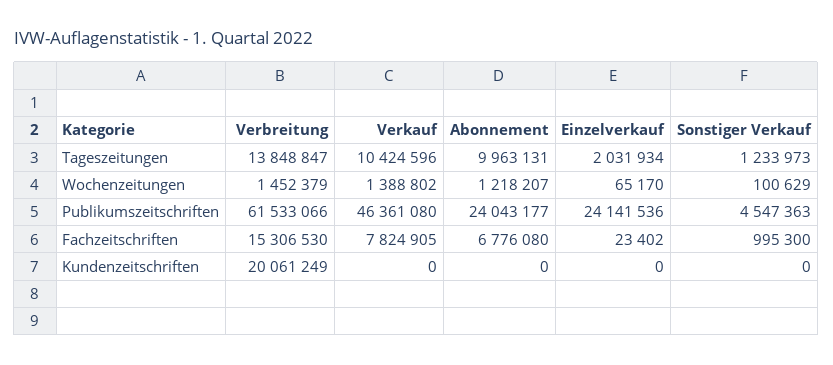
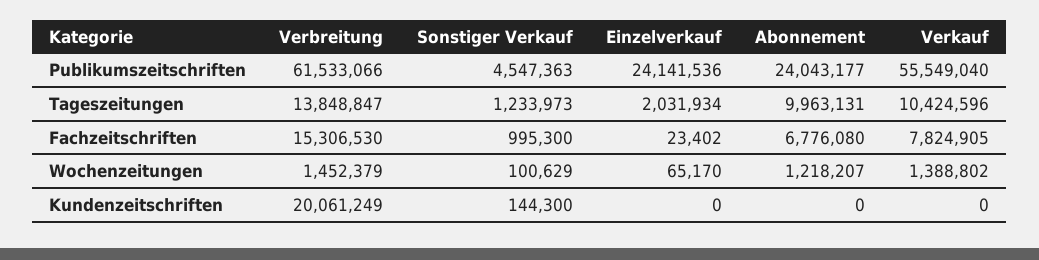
Verkauf, Publikumszeitschriften: 46361080 -> 55549040
Sonstiger Verkauf, Kundenzeitschriften: 0 -> 144300

